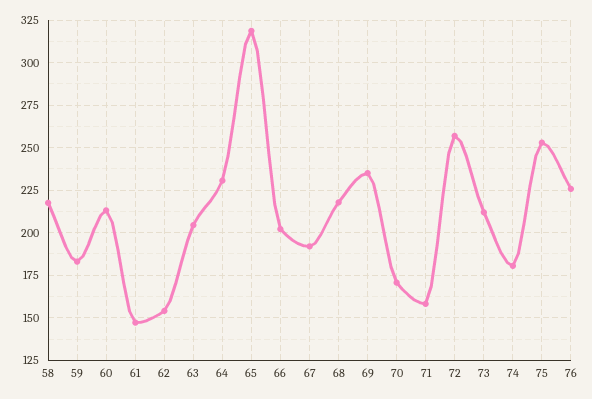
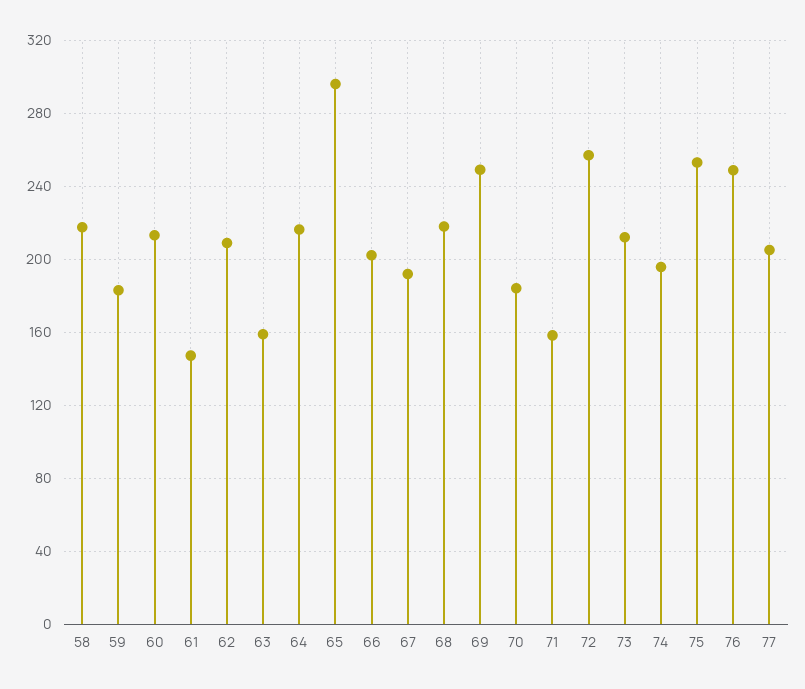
62: 155 -> 210
63: 205 -> 160
64: 230 -> 215
65: 320 -> 295
69: 235 -> 250
70: 170 -> 185
74: 180 -> 195
76: 225 -> 250
77: none -> 205

